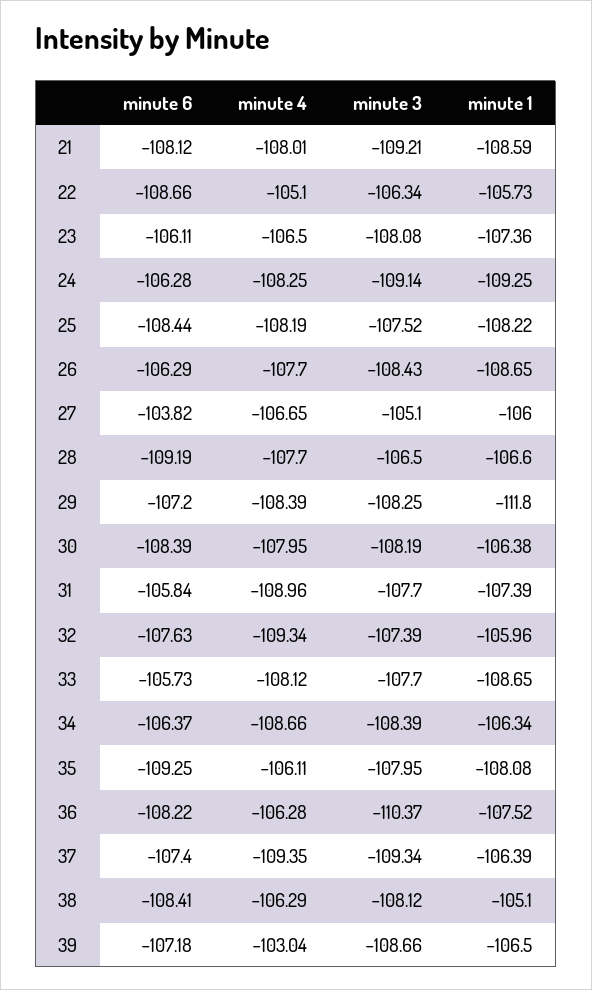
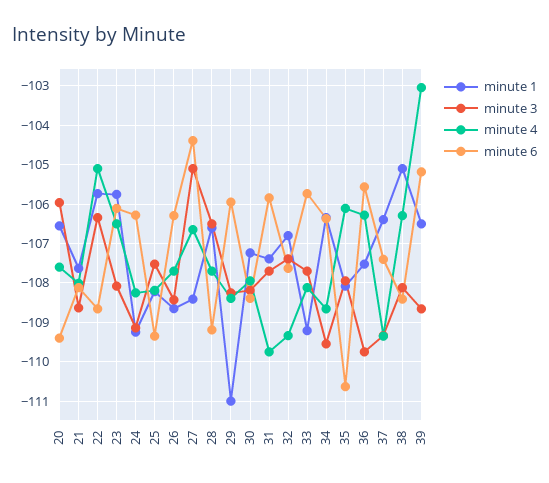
minute 3, 21: -109.21 -> -108.6
minute 1, 21: -108.59 -> -107.6
minute 1, 23: -107.36 -> -105.8
minute 6, 25: -108.44 -> -109.4
minute 6, 27: -103.82 -> -104.4
minute 1, 27: -106 -> -108.4
minute 6, 29: -107.2 -> -106
minute 1, 29: -111.8 -> -111
minute 1, 30: -106.38 -> -107.2
minute 4, 31: -108.96 -> -109.8
minute 1, 32: -105.96 -> -106.8
minute 1, 33: -108.65 -> -109.2
minute 3, 34: -108.39 -> -109.6
minute 6, 35: -109.25 -> -110.6
minute 6, 36: -108.22 -> -105.6
minute 3, 36: -110.37 -> -109.8
minute 6, 39: -107.18 -> -105.2
minute 1, 20: none -> -106.6
minute 3, 20: none -> -106
minute 4, 20: none -> -107.6
minute 6, 20: none -> -109.4

